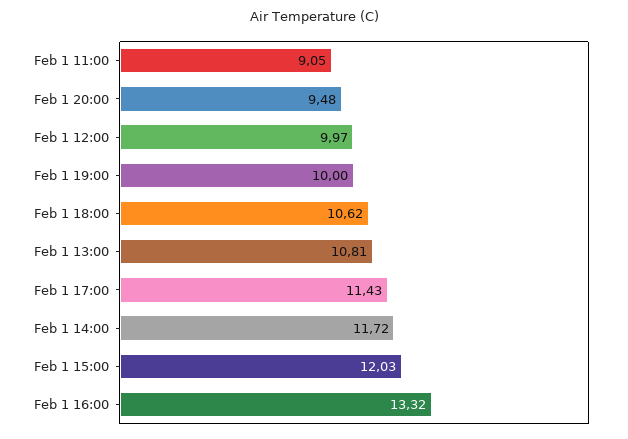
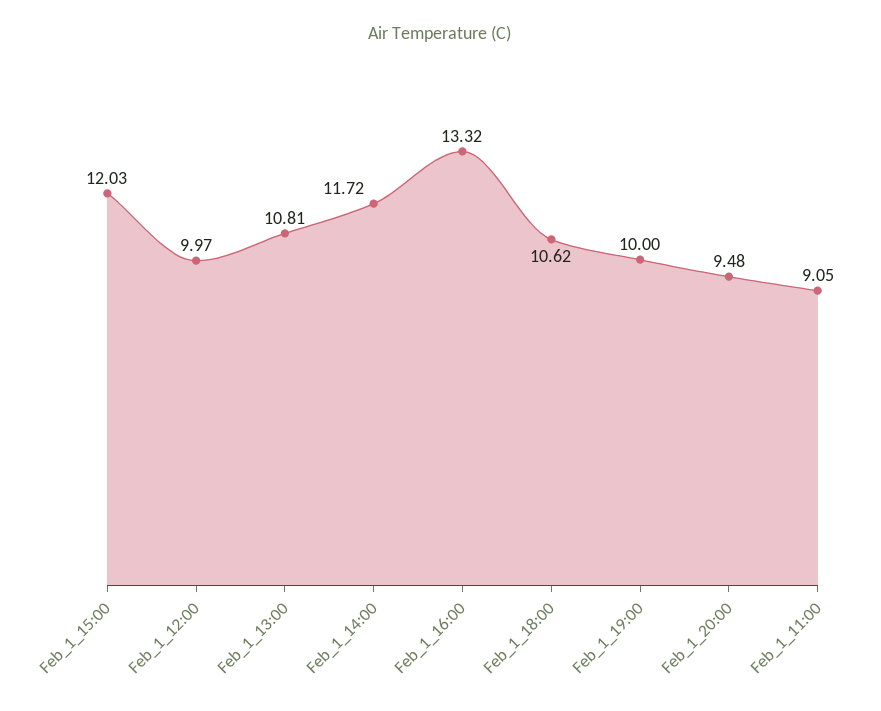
Feb 1 17:00: 11.43 -> none

